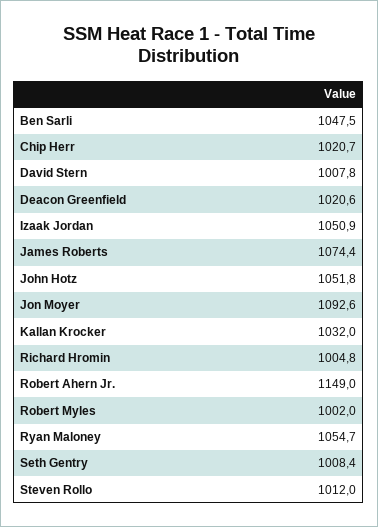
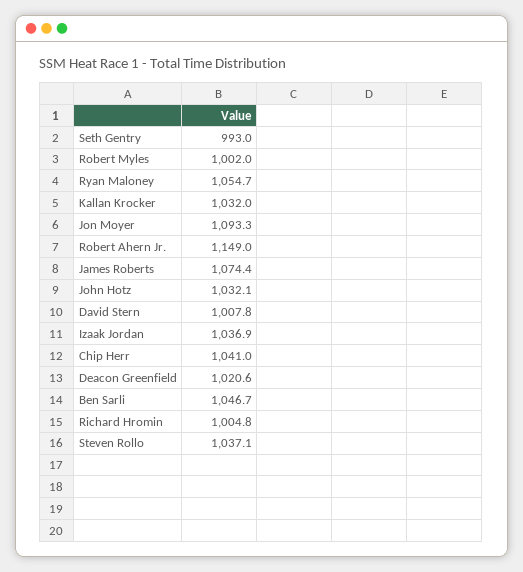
Ben Sarli: 1047.5 -> 1046.7
Chip Herr: 1020.7 -> 1041
Izaak Jordan: 1050.9 -> 1036.9
John Hotz: 1051.8 -> 1032.1
Jon Moyer: 1092.6 -> 1093.3
Seth Gentry: 1008.4 -> 993
Steven Rollo: 1012 -> 1037.1

